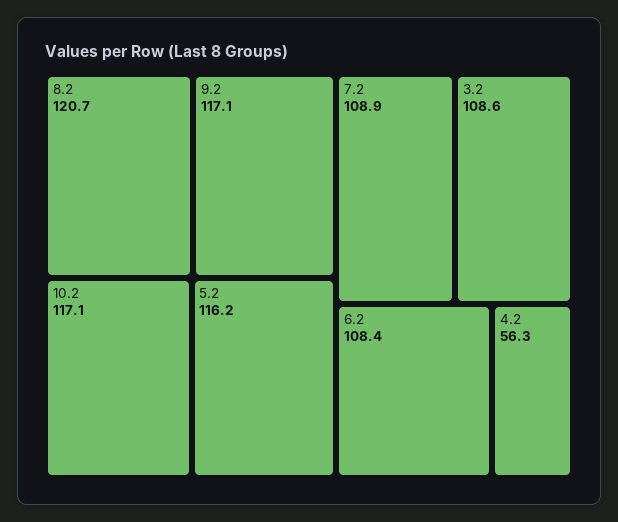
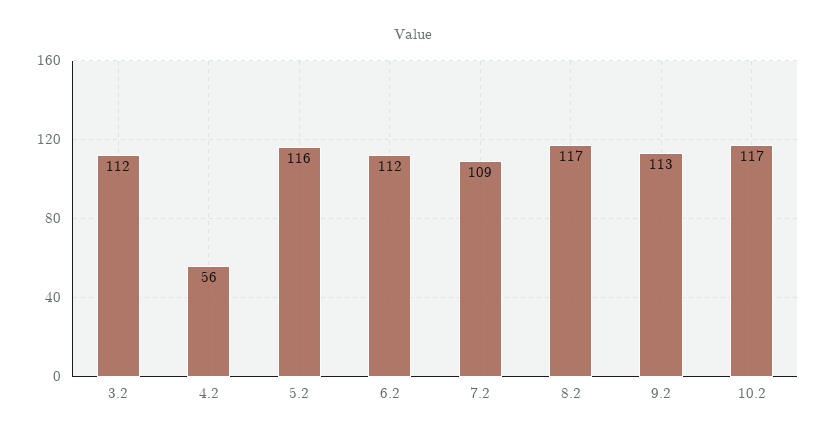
8.2: 120.7 -> 117
9.2: 117.1 -> 113
3.2: 108.6 -> 112
6.2: 108.4 -> 112

